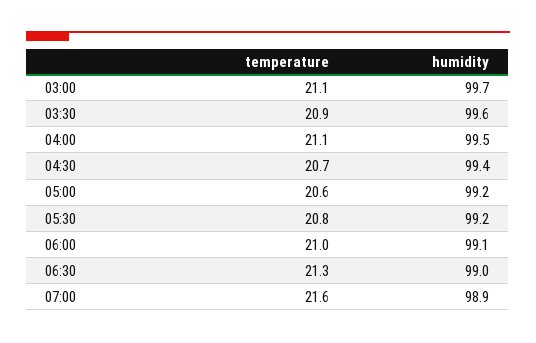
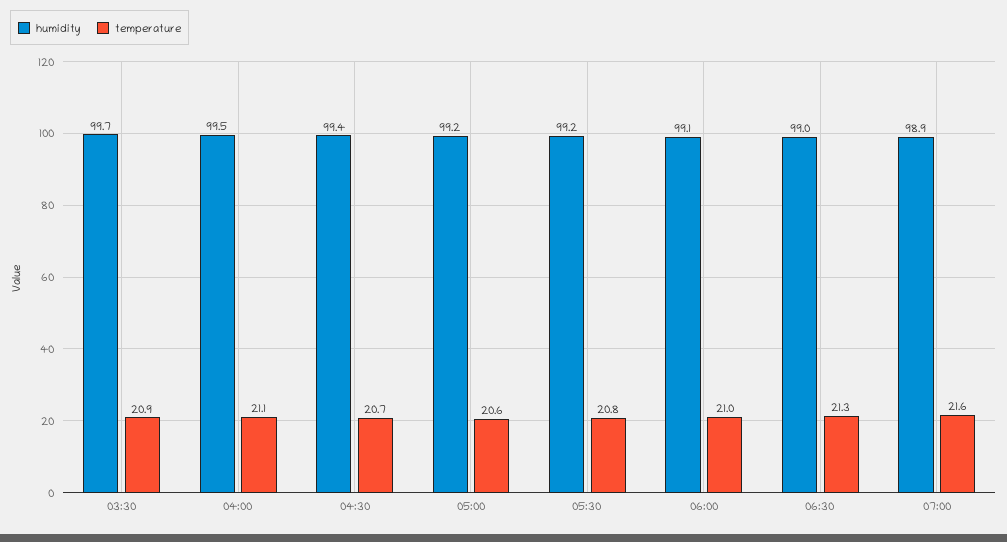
temperature, 03:00: 21.1 -> none
humidity, 03:00: 99.7 -> none
humidity, 03:30: 99.6 -> 99.7

